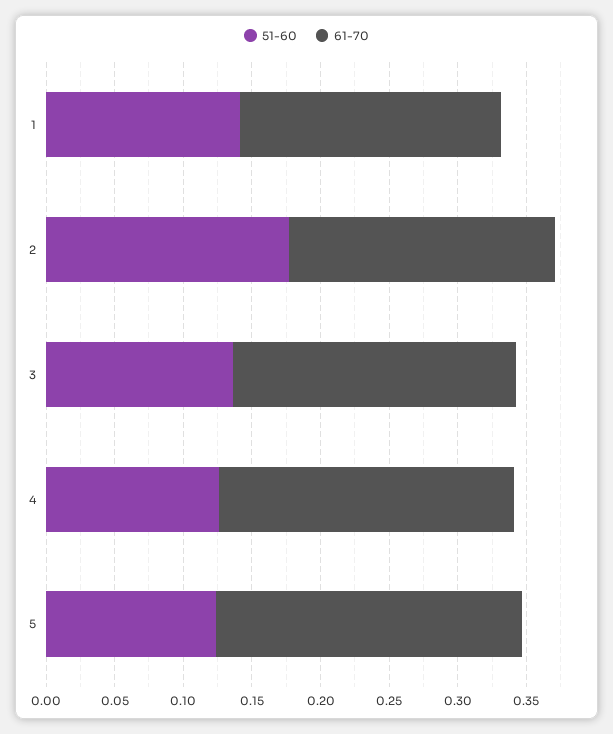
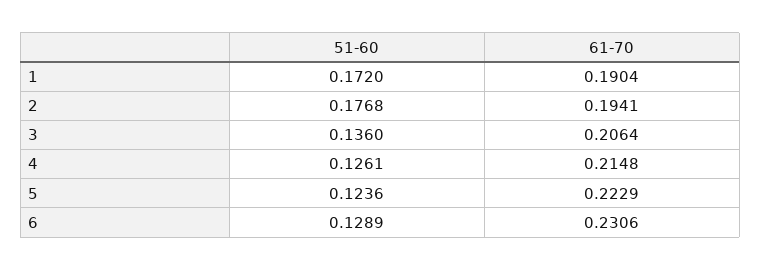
51-60, 1: 0.14 -> 0.172
51-60, 6: none -> 0.1289
61-70, 6: none -> 0.2306

